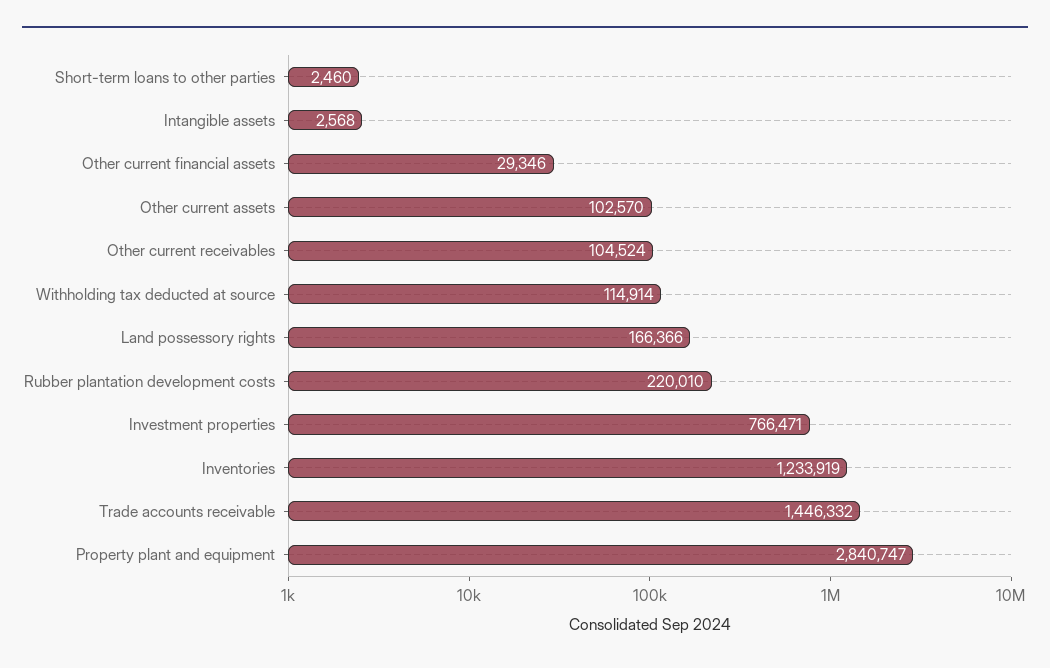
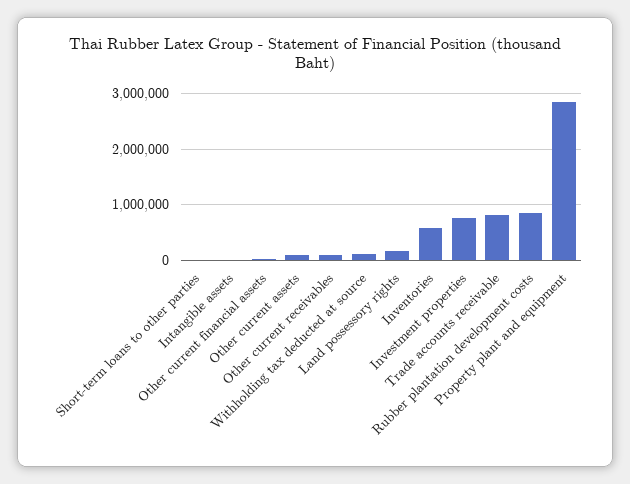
Rubber plantation development costs: 220010 -> 800000
Inventories: 1233919 -> 600000
Trade accounts receivable: 1446332 -> 800000

